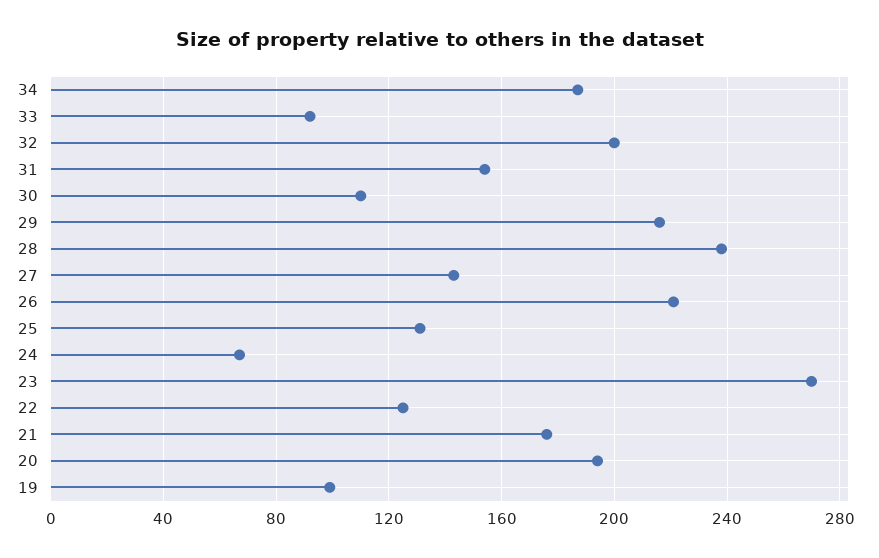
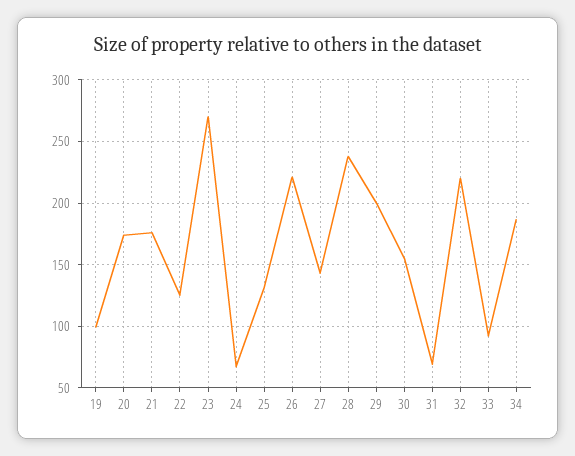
32: 200 -> 220
31: 155 -> 70
30: 110 -> 155
29: 215 -> 200
20: 195 -> 175

